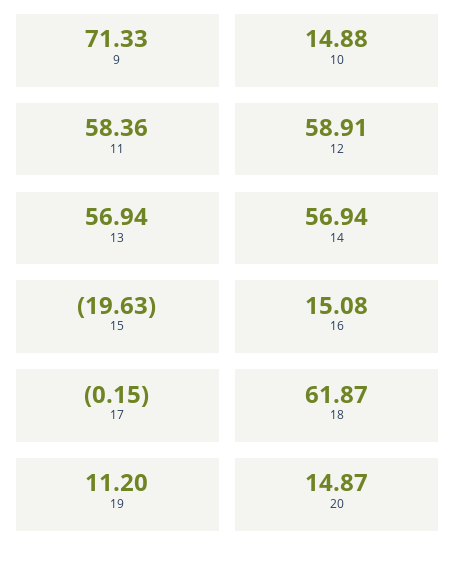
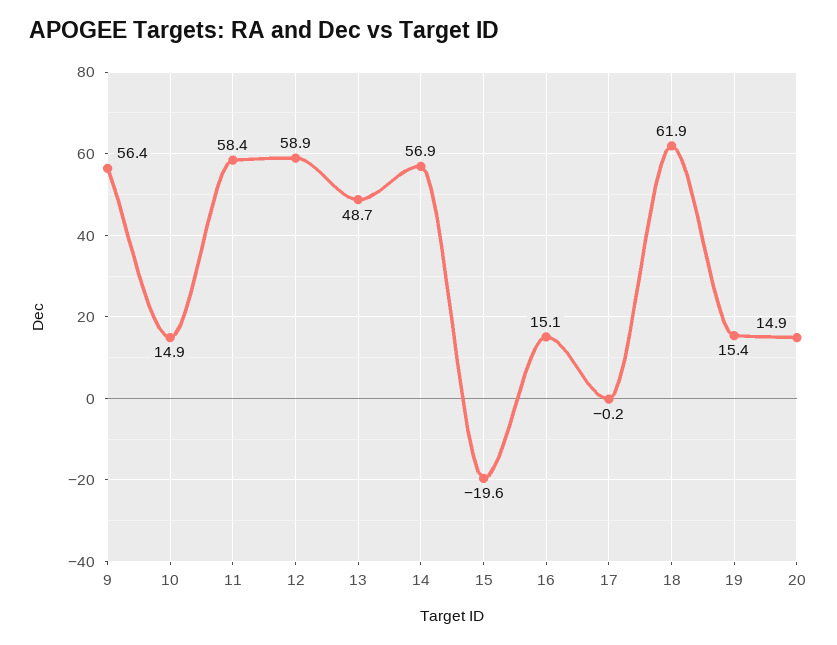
9: 71.33 -> 56.4
13: 56.94 -> 48.7
19: 11.2 -> 15.4

